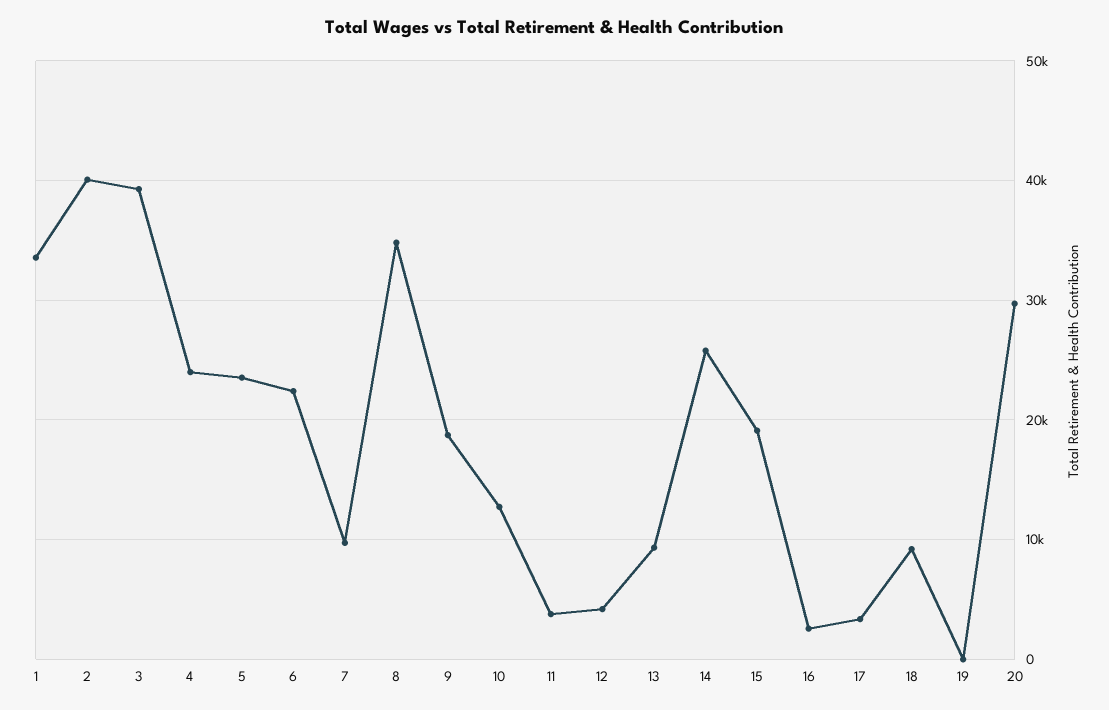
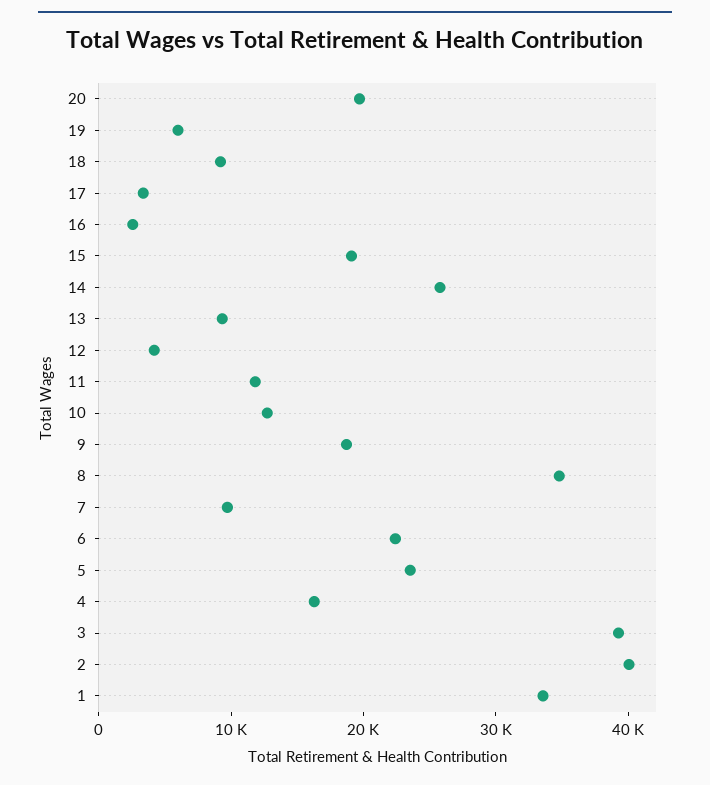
4: 24000 -> 16000
11: 4000 -> 12000
19: 0 -> 6000
20: 30000 -> 20000

